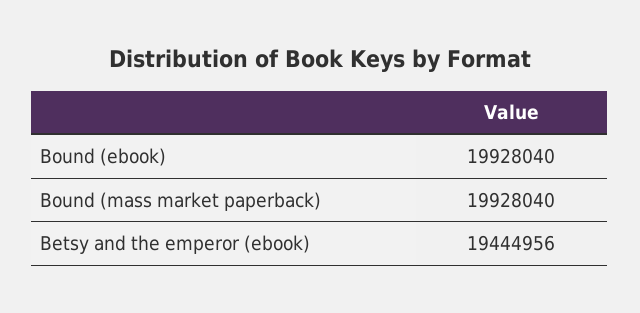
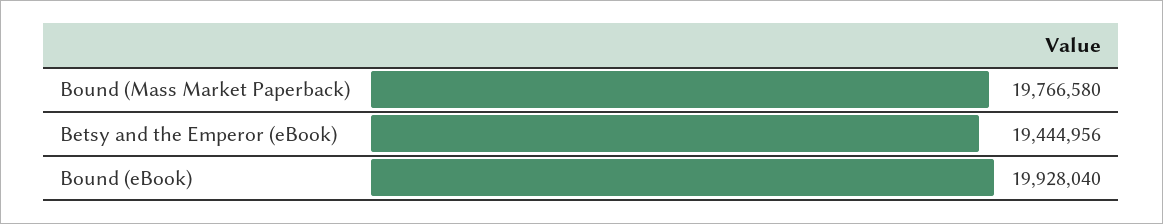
Bound (mass market paperback): 19928040 -> 19766580

